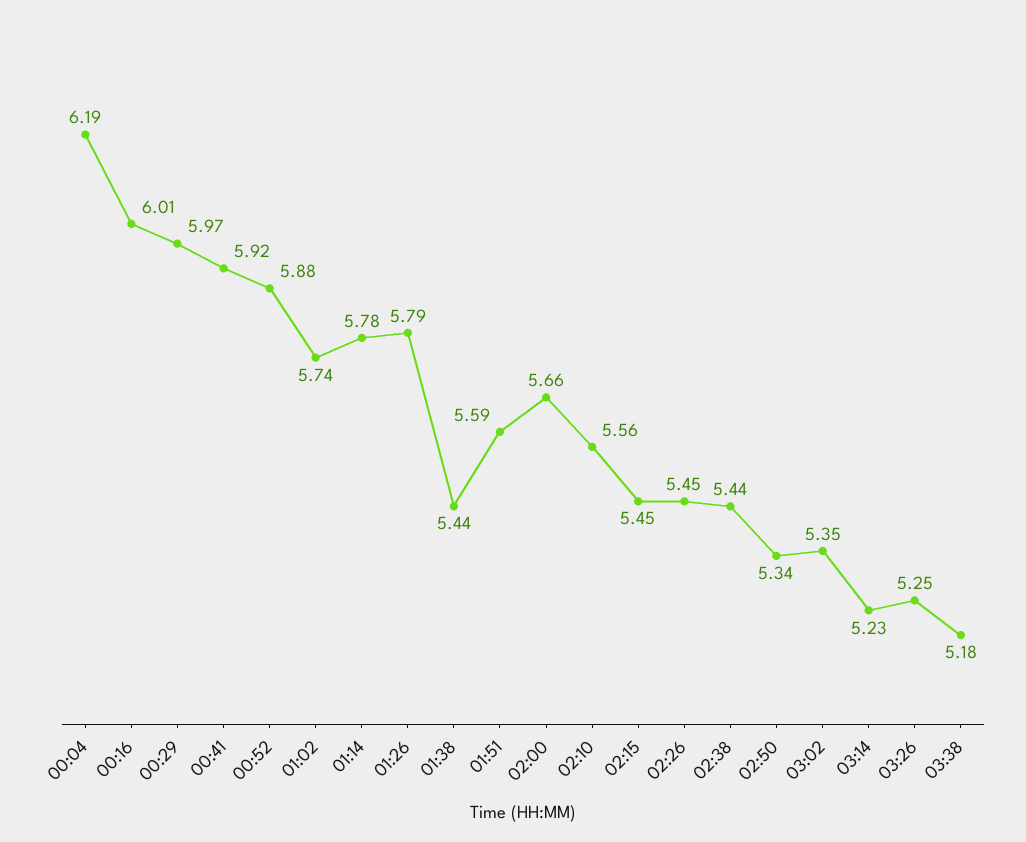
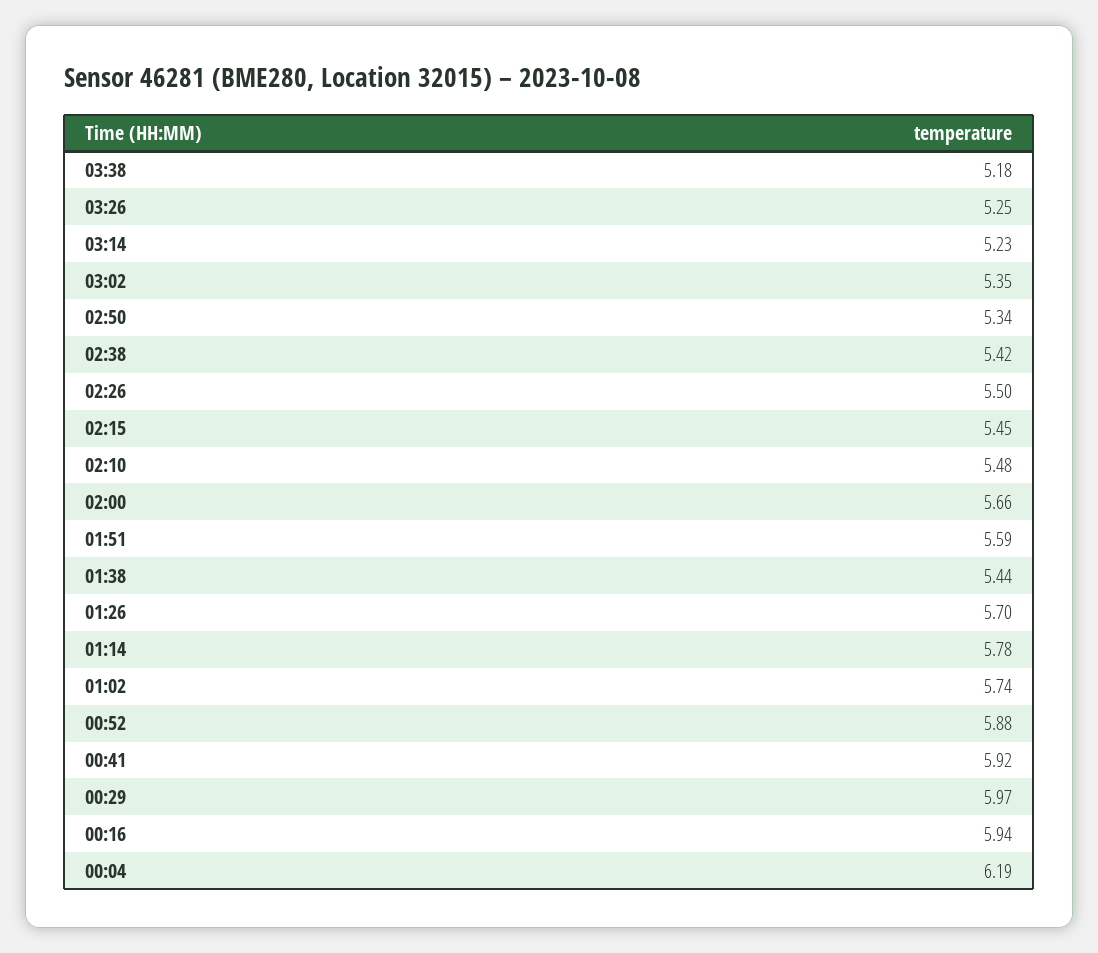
00:16: 6.01 -> 5.94
01:26: 5.79 -> 5.7
02:10: 5.56 -> 5.48
02:26: 5.45 -> 5.5
02:38: 5.44 -> 5.42

